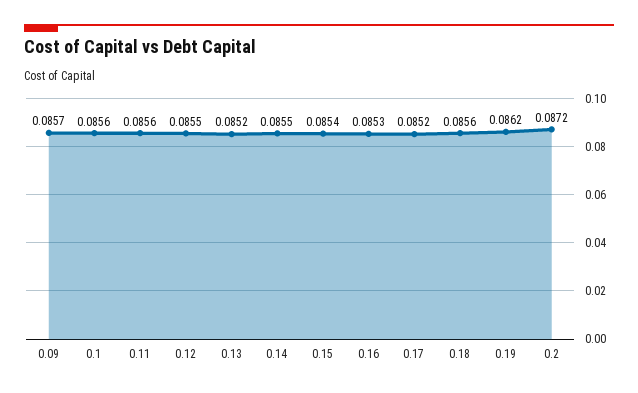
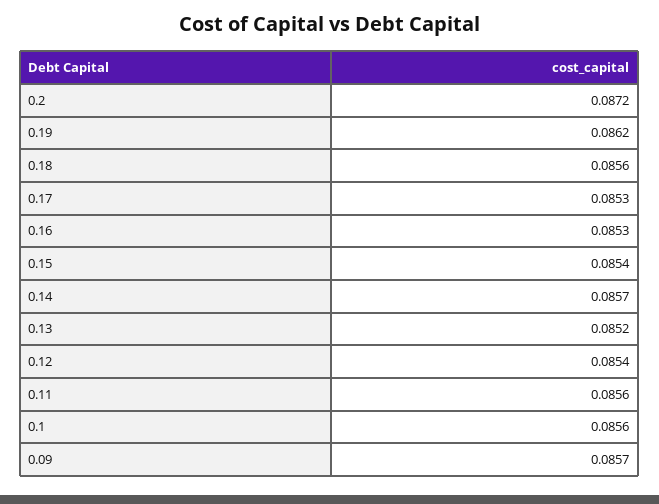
0.12: 0.0855 -> 0.0854
0.14: 0.0855 -> 0.0857
0.17: 0.0852 -> 0.0853

